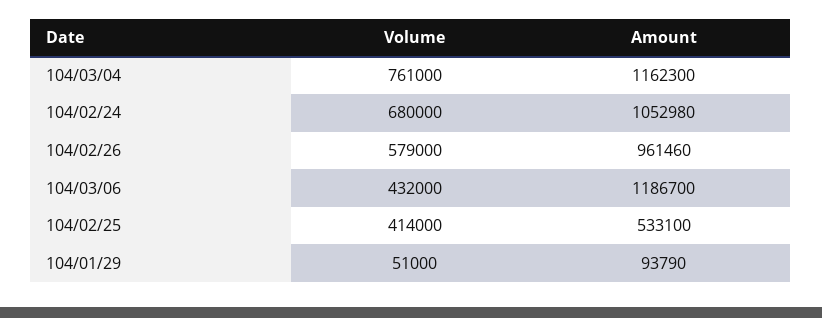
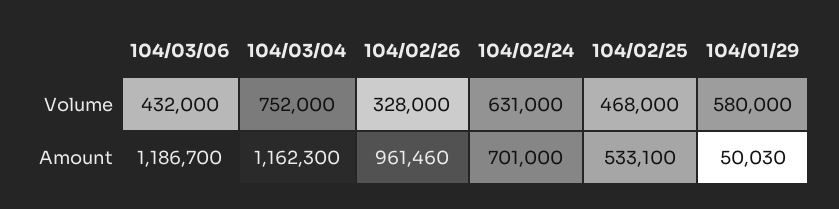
Volume, 104/03/04: 761000 -> 752000
Volume, 104/02/24: 680000 -> 631000
Amount, 104/02/24: 1052980 -> 701000
Volume, 104/02/26: 579000 -> 328000
Volume, 104/02/25: 414000 -> 468000
Volume, 104/01/29: 51000 -> 580000
Amount, 104/01/29: 93790 -> 50030

